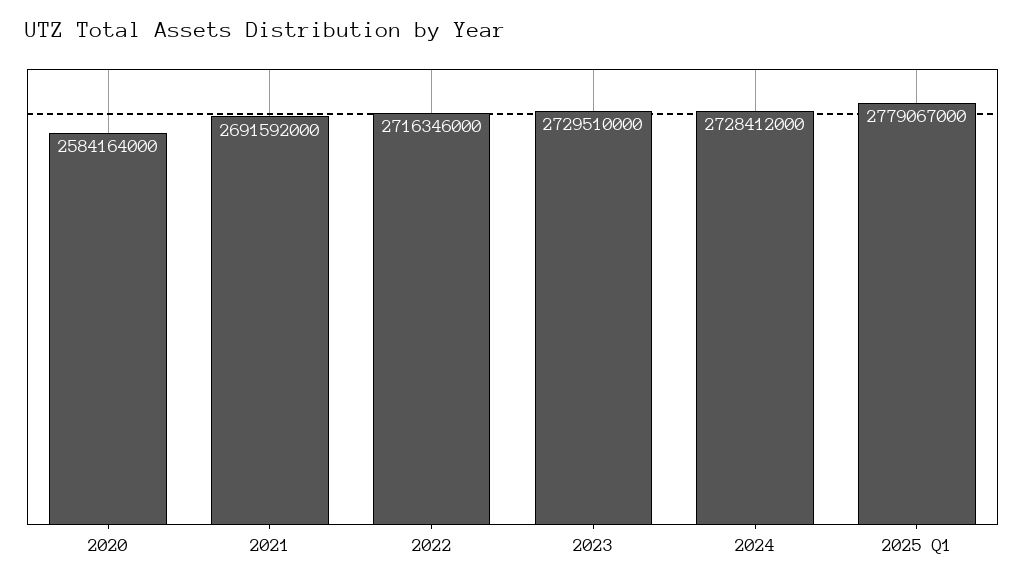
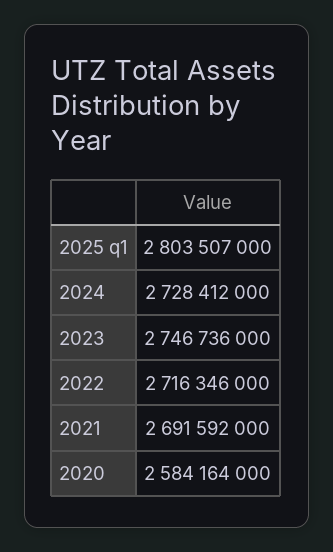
2023: 2729510000 -> 2746736000
2025 Q1: 2779067000 -> 2803507000

